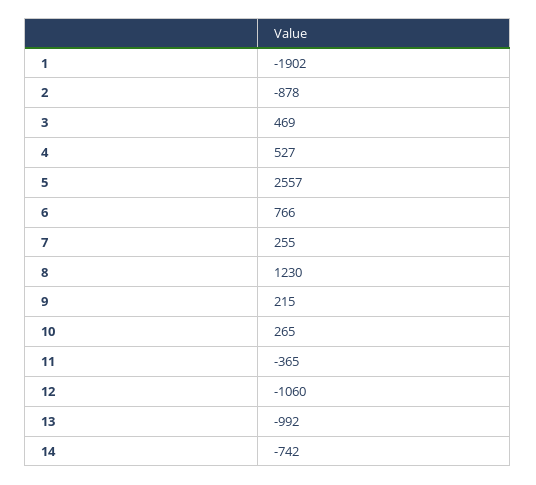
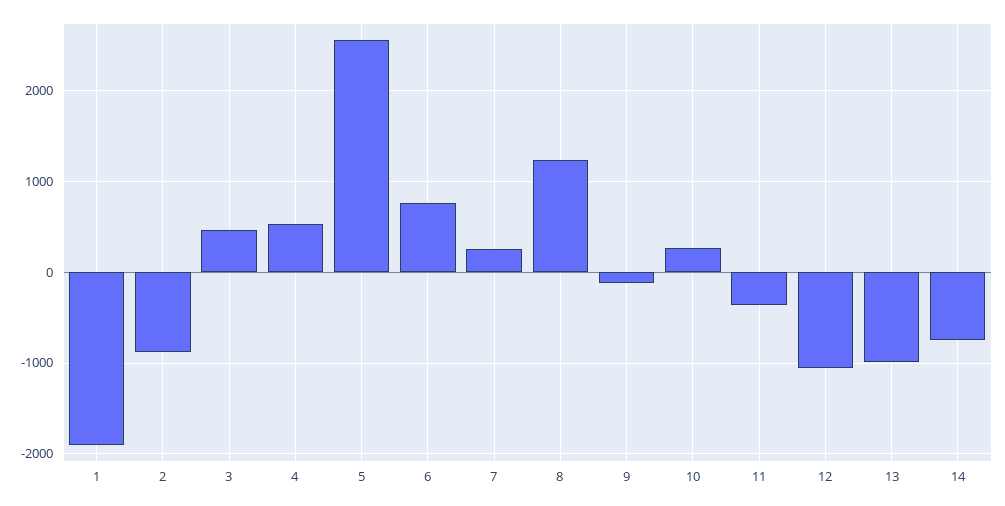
9: 215 -> -100

